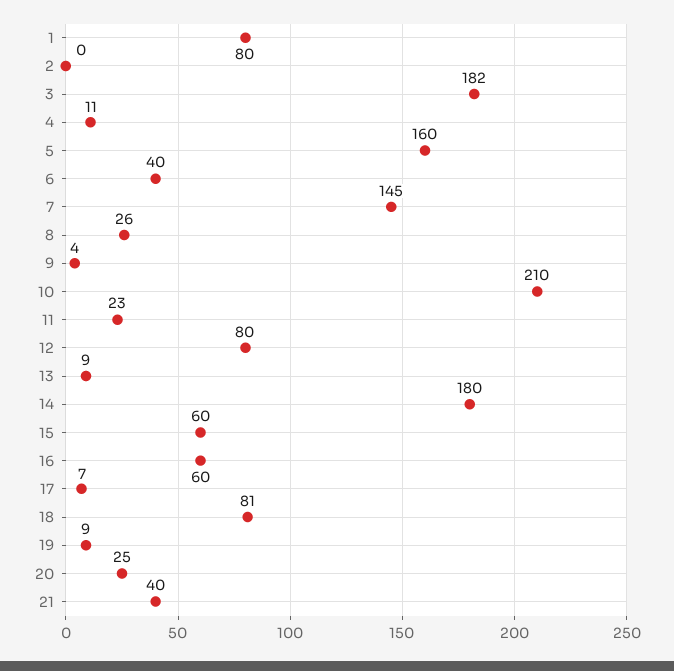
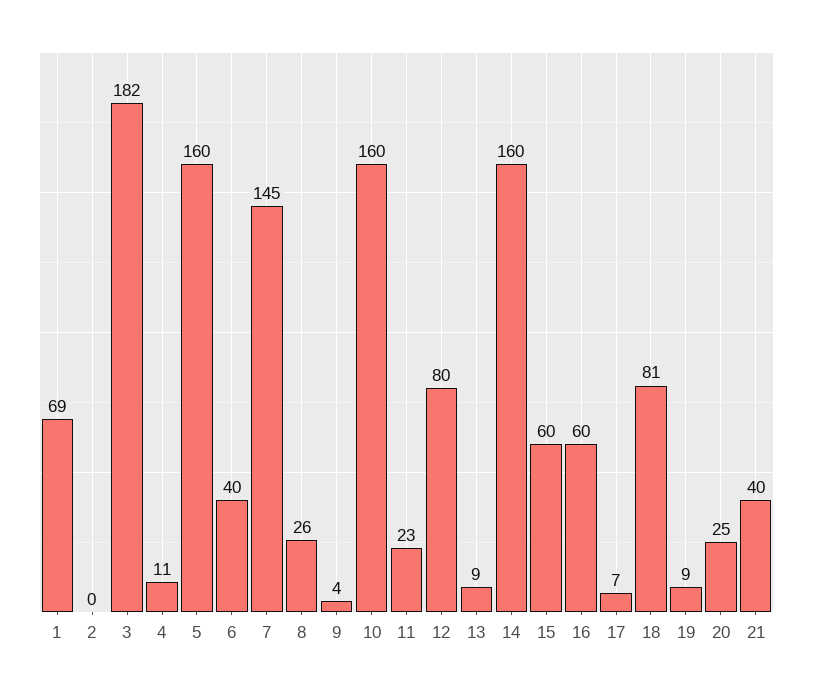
1: 80 -> 69
10: 210 -> 160
14: 180 -> 160

